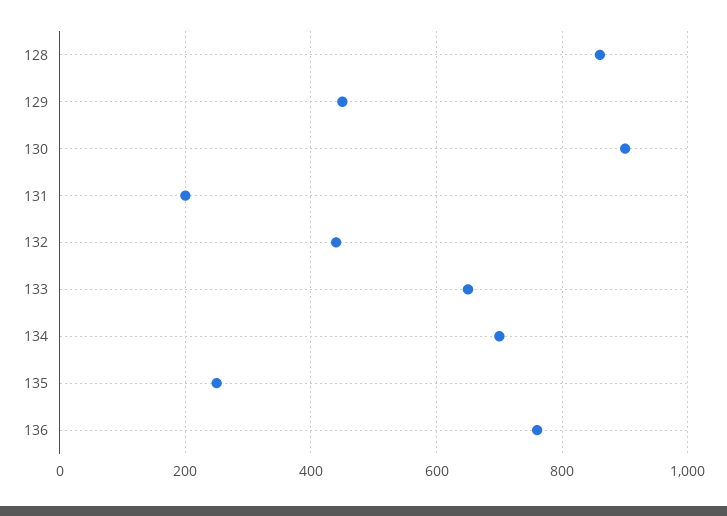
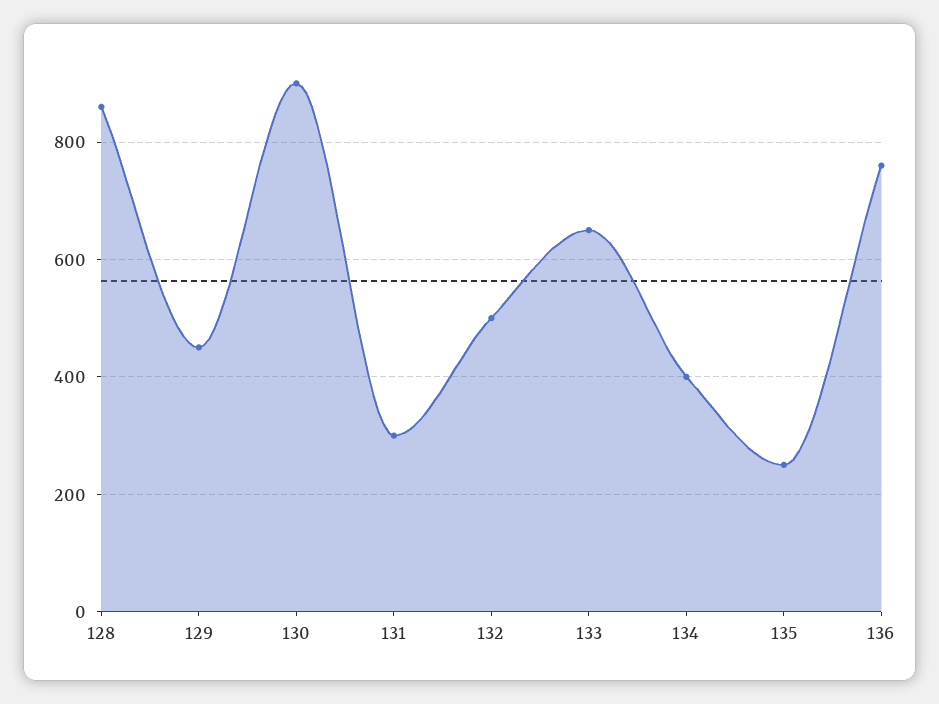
131: 200 -> 300
132: 440 -> 500
134: 700 -> 400

